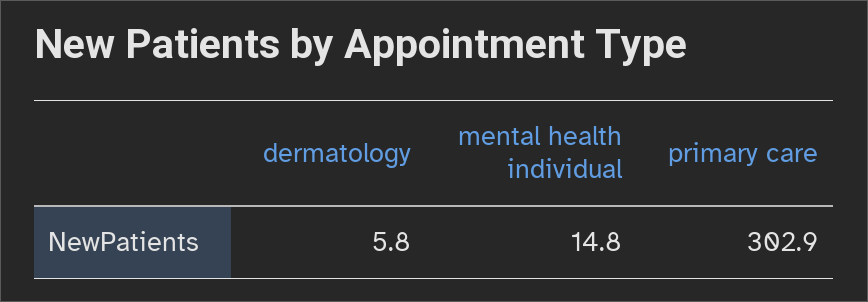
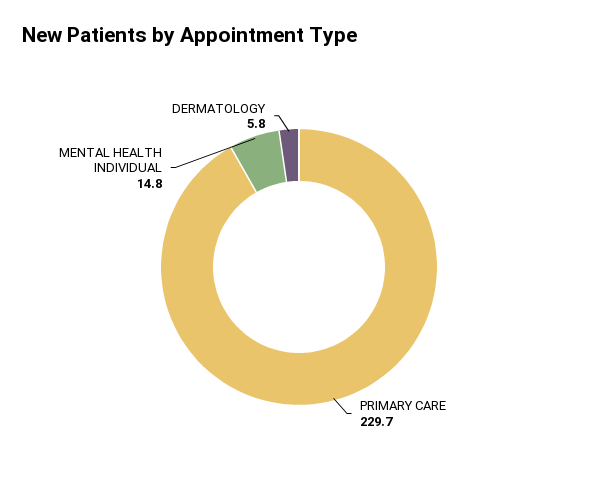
primary care: 302.9 -> 229.7

